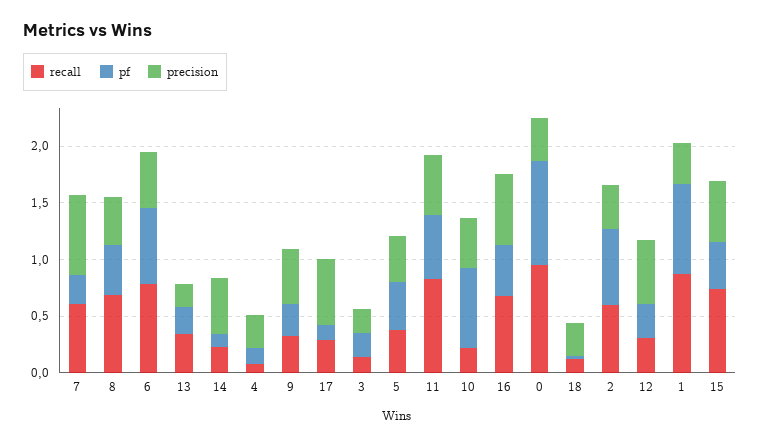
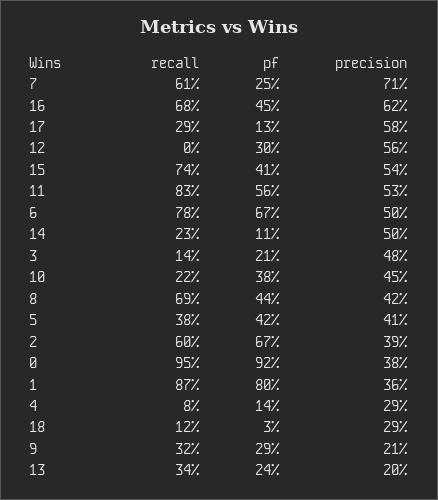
precision, 9: 0.5 -> 0.21
precision, 3: 0.2 -> 0.48
pf, 10: 0.7 -> 0.38
recall, 12: 0.3 -> 0

